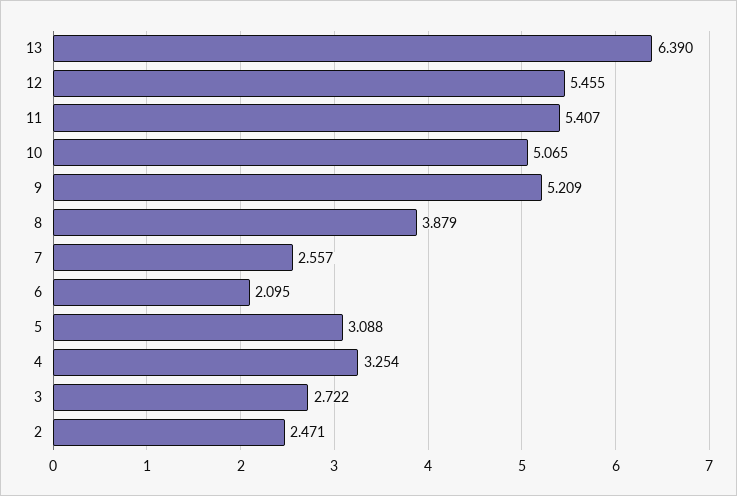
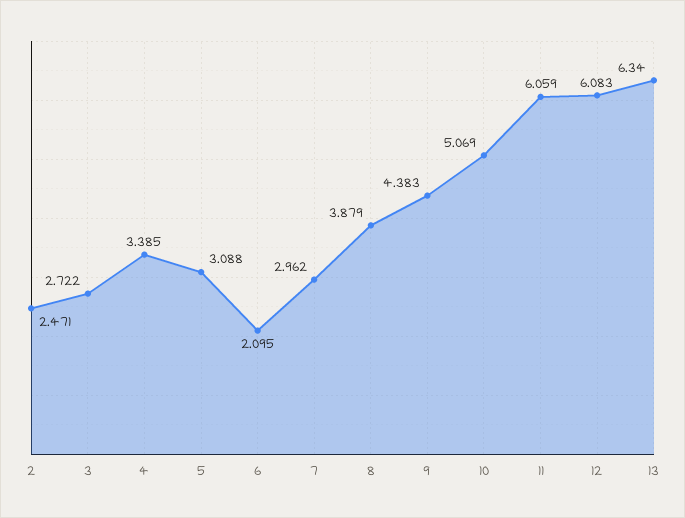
13: 6.39 -> 6.34
12: 5.455 -> 6.083
11: 5.407 -> 6.059
10: 5.065 -> 5.069
9: 5.209 -> 4.383
7: 2.557 -> 2.962
4: 3.254 -> 3.385

